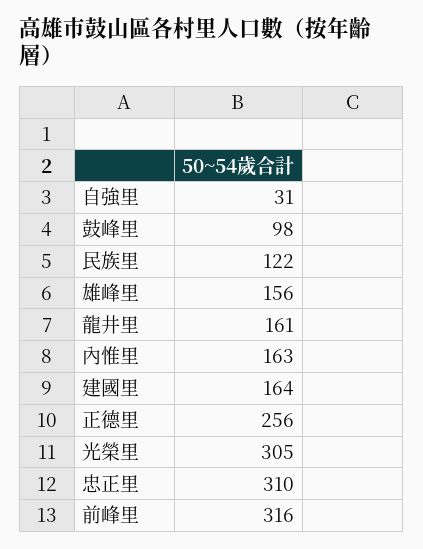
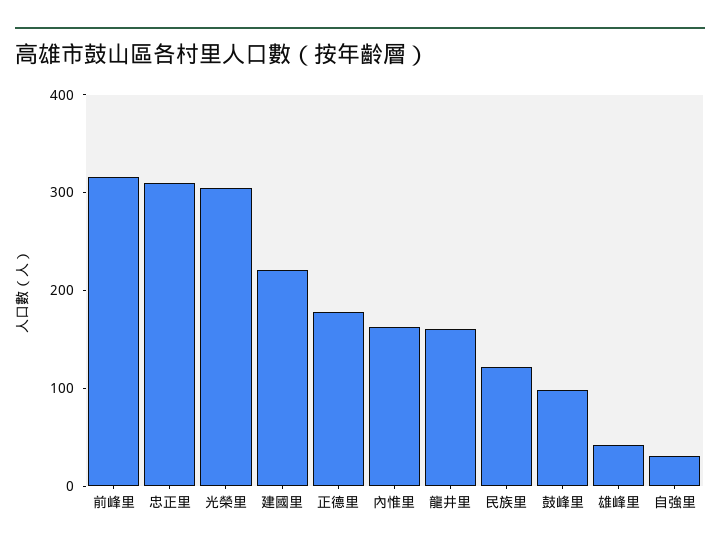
雄峰里: 156 -> 40
建國里: 164 -> 220
正德里: 256 -> 180

